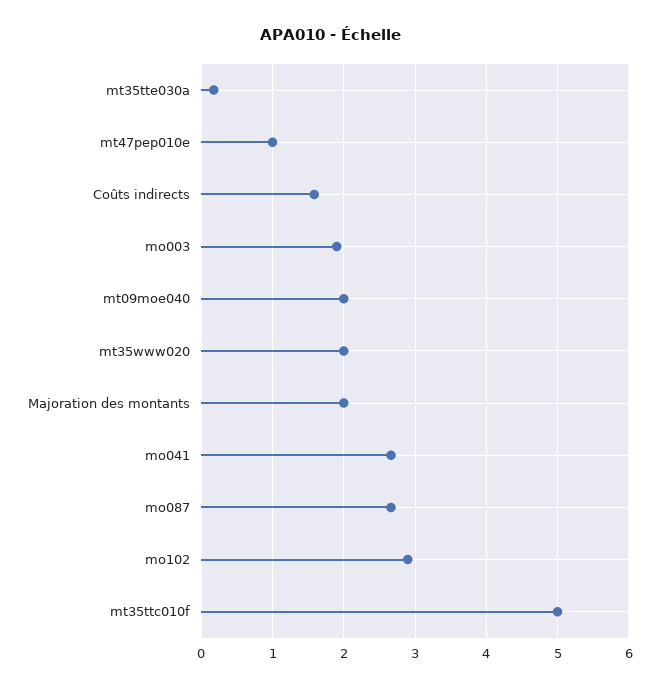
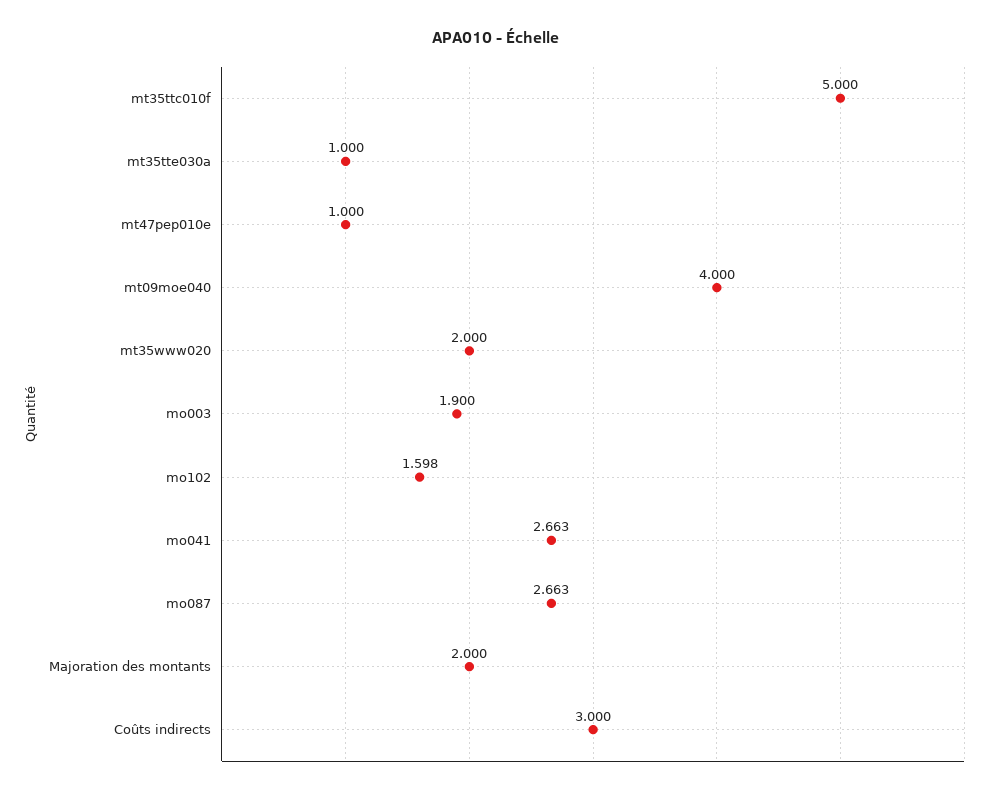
mt35tte030a: 0.2 -> 1
Coûts indirects: 1.6 -> 3
mt09moe040: 2 -> 4
mo102: 2.9 -> 1.598

